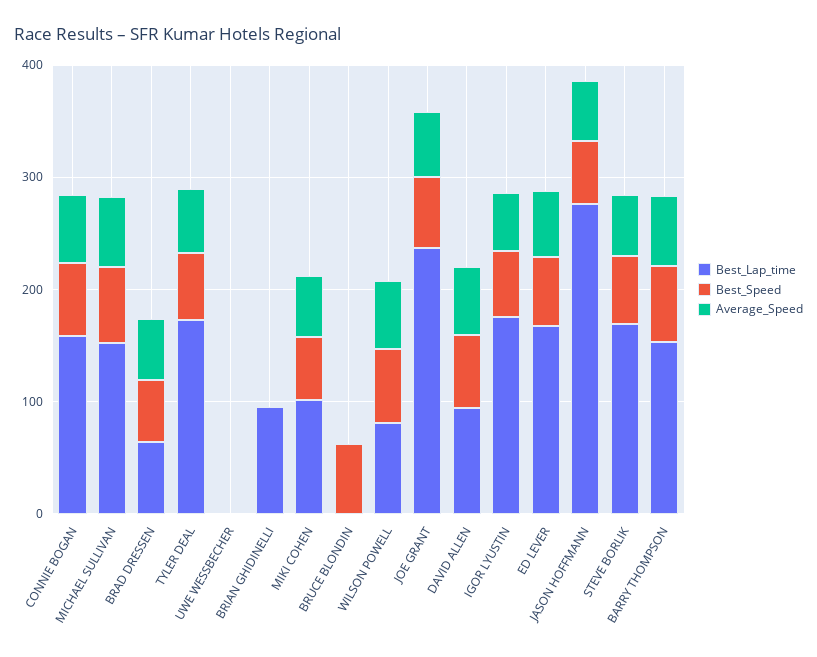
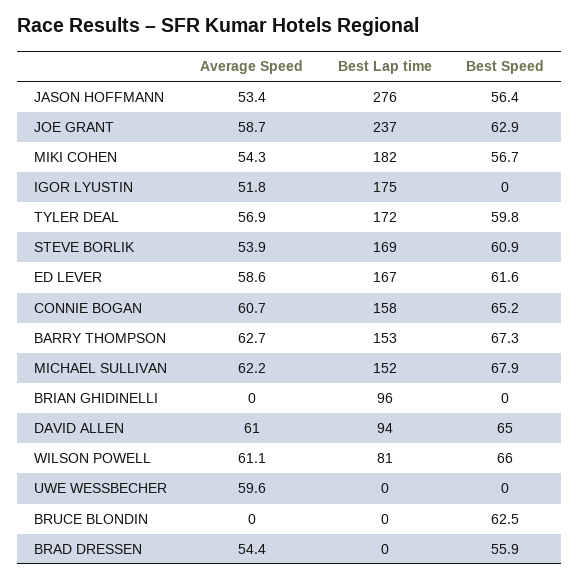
Best_Lap_time, BRAD DRESSEN: 60 -> 0
Average_Speed, UWE WESSBECHER: 0 -> 59.6
Best_Lap_time, MIKI COHEN: 100 -> 182
Best_Speed, IGOR LYUSTIN: 60 -> 0

